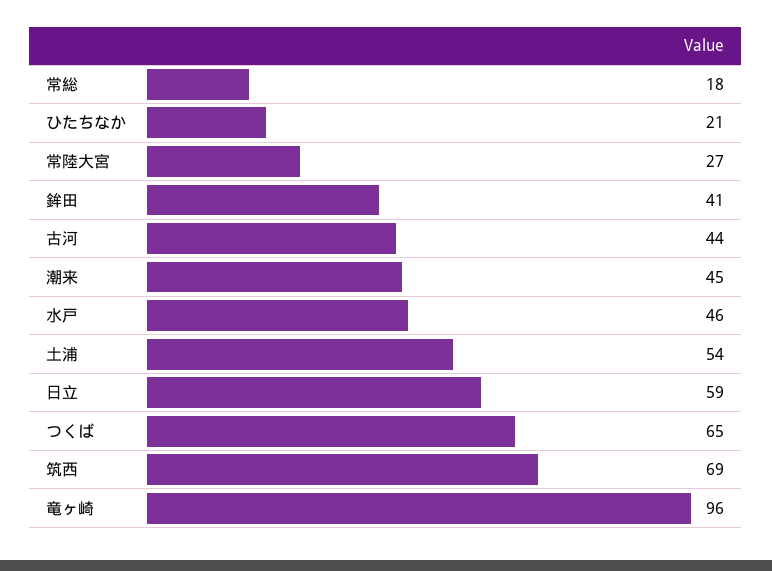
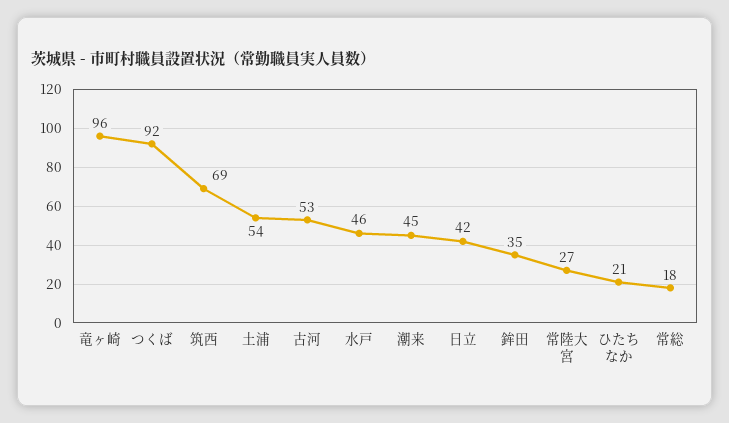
鉾田: 41 -> 35
古河: 44 -> 53
日立: 59 -> 42
つくば: 65 -> 92

